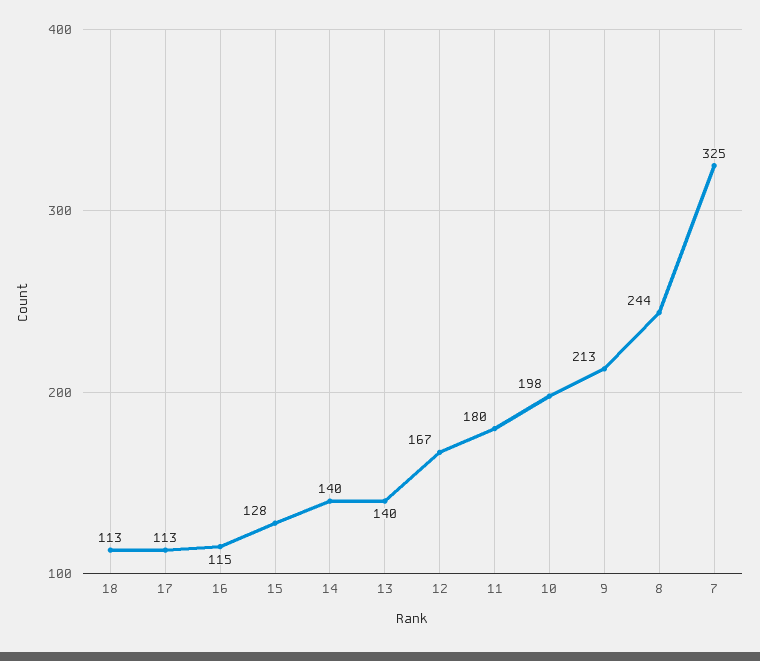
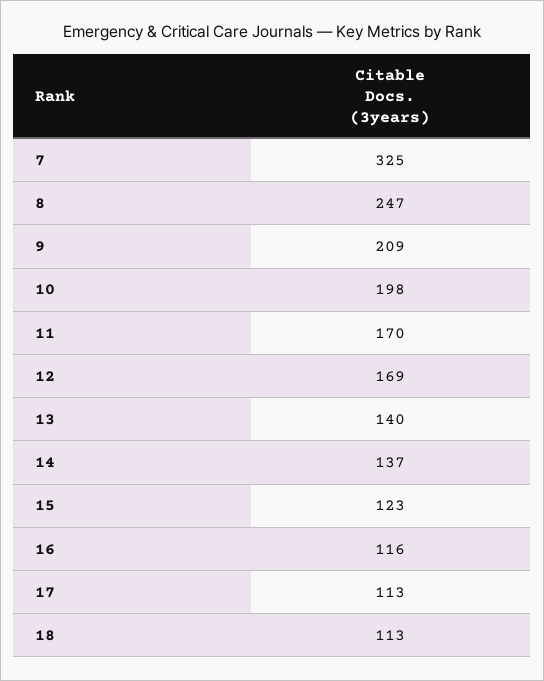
16: 115 -> 116
15: 128 -> 123
14: 140 -> 137
12: 167 -> 169
11: 180 -> 170
9: 213 -> 209
8: 244 -> 247

